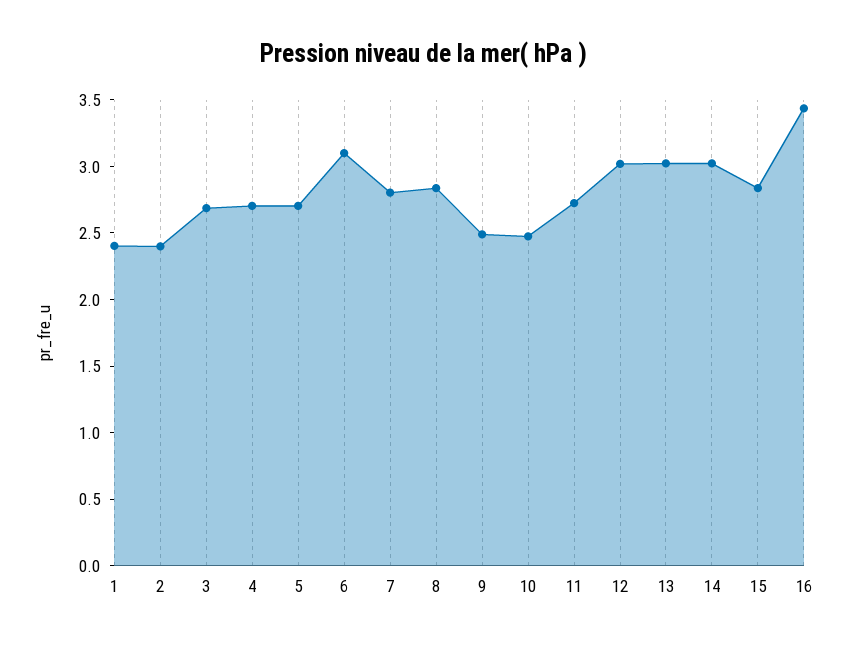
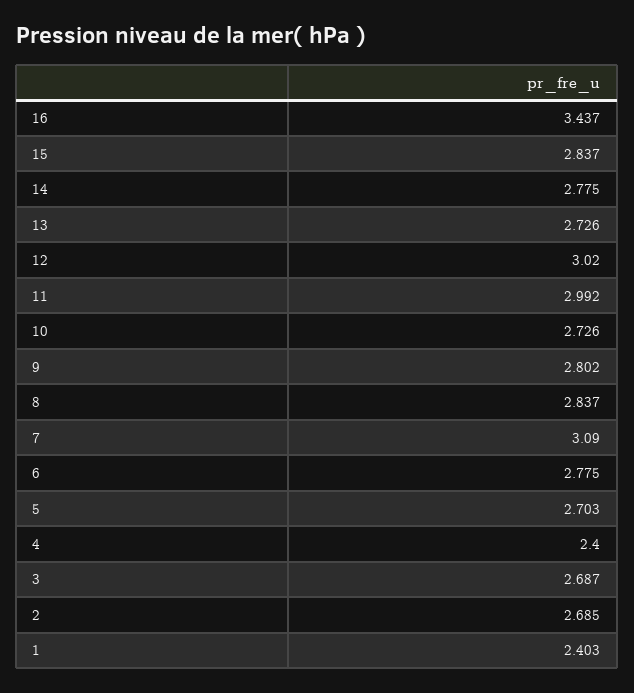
2: 2.4 -> 2.685
4: 2.7 -> 2.4
6: 3.1 -> 2.775
7: 2.8 -> 3.09
9: 2.5 -> 2.802
10: 2.5 -> 2.726
11: 2.7 -> 2.992
13: 3 -> 2.726
14: 3 -> 2.775

